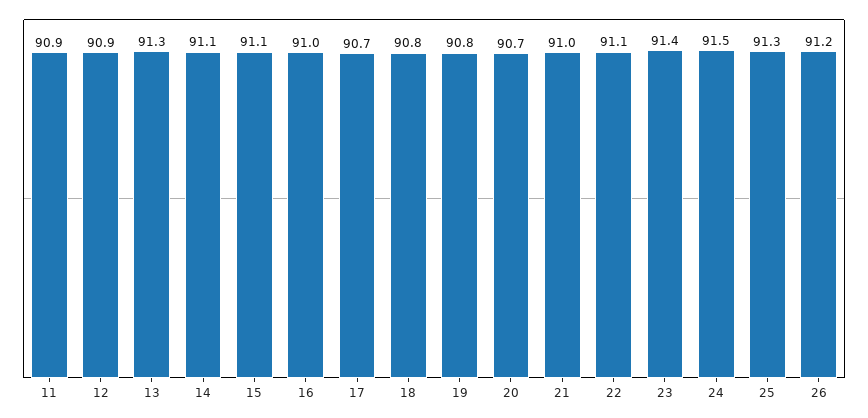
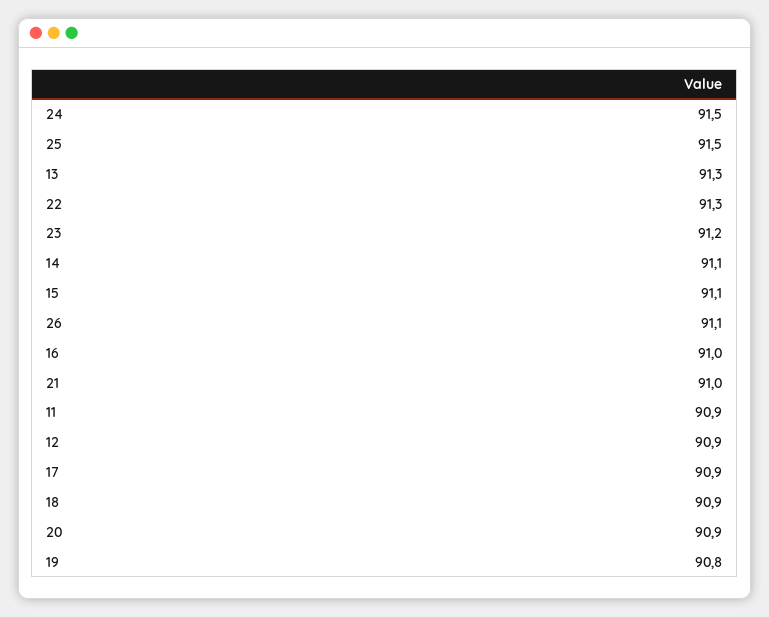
17: 90.7 -> 90.9
18: 90.8 -> 90.9
20: 90.7 -> 90.9
22: 91.1 -> 91.3
23: 91.4 -> 91.2
25: 91.3 -> 91.5
26: 91.2 -> 91.1

